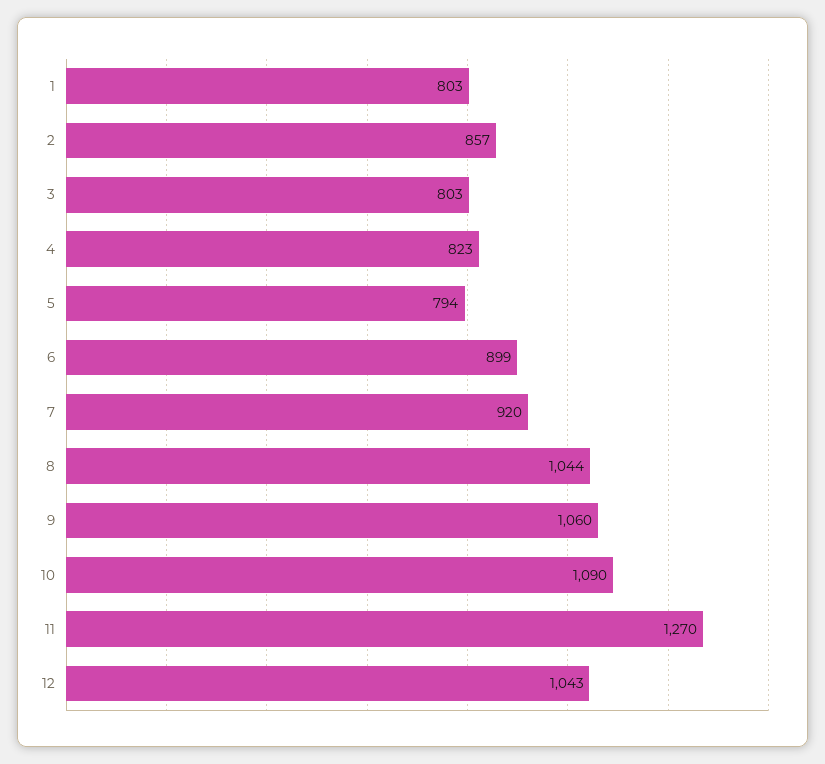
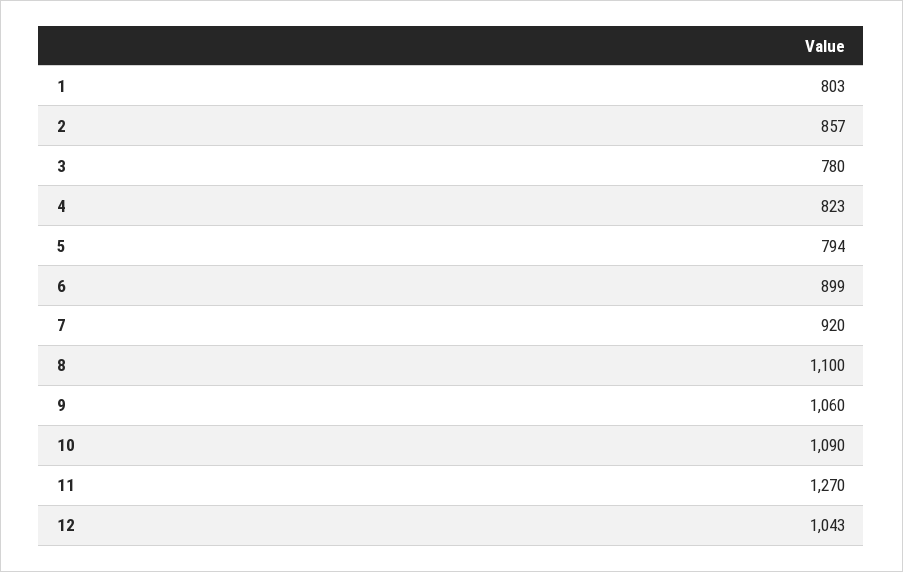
3: 803 -> 780
8: 1044 -> 1100

